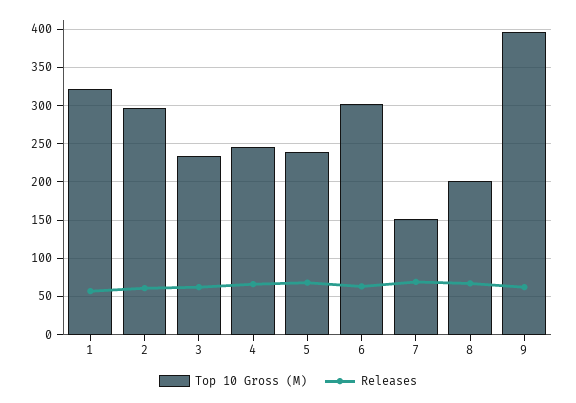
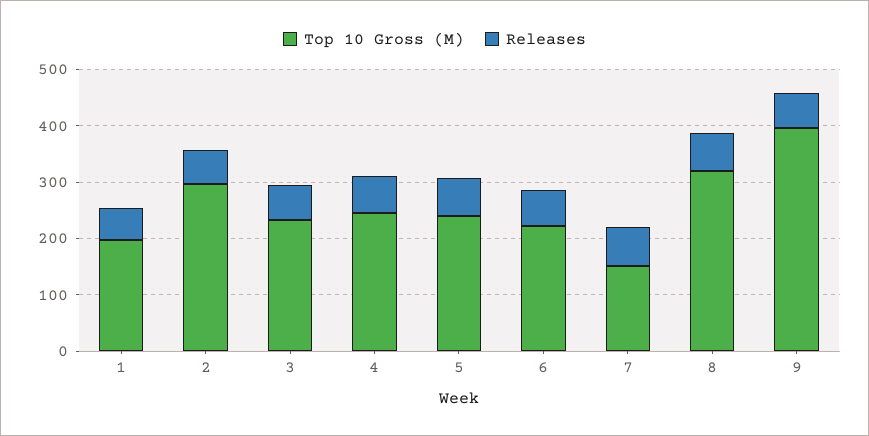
Top 10 Gross (M), 1: 320 -> 200
Top 10 Gross (M), 6: 300 -> 220
Top 10 Gross (M), 8: 200 -> 320

